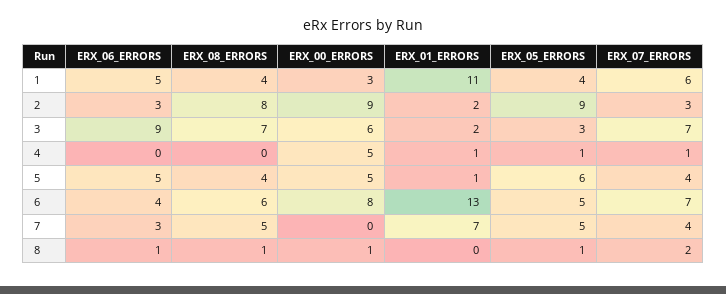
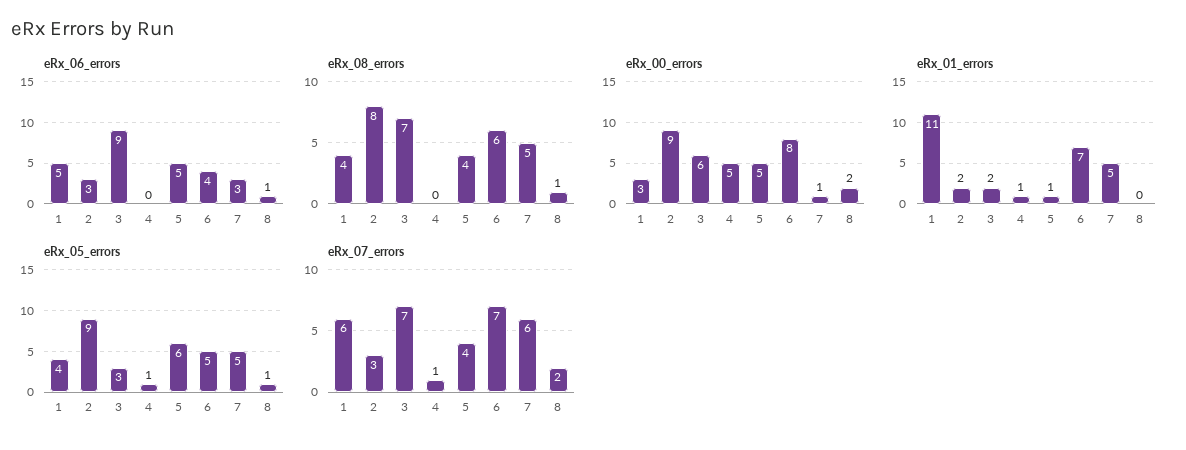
ERX_01_ERRORS, 6: 13 -> 7
ERX_00_ERRORS, 7: 0 -> 1
ERX_01_ERRORS, 7: 7 -> 5
ERX_07_ERRORS, 7: 4 -> 6
ERX_00_ERRORS, 8: 1 -> 2

